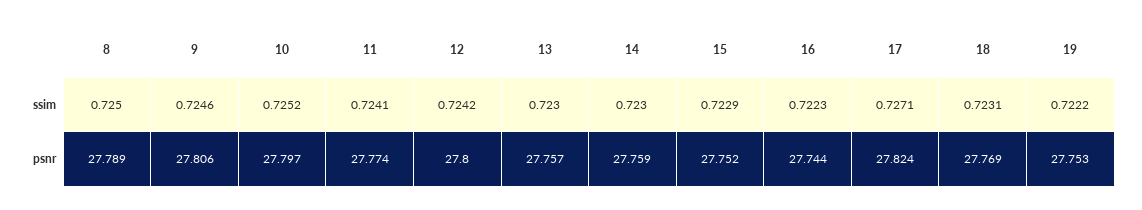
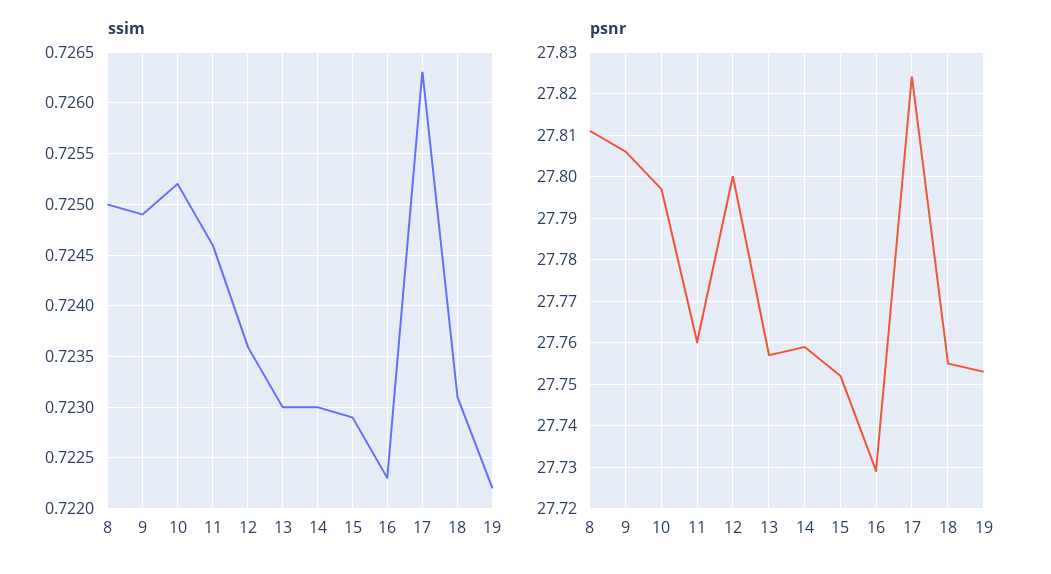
ssim, 9: 0.7246 -> 0.7249
ssim, 11: 0.7241 -> 0.7246
ssim, 12: 0.7242 -> 0.7236
ssim, 17: 0.7271 -> 0.7263
psnr, 8: 27.789 -> 27.81
psnr, 11: 27.774 -> 27.76
psnr, 16: 27.744 -> 27.73
psnr, 18: 27.769 -> 27.755

